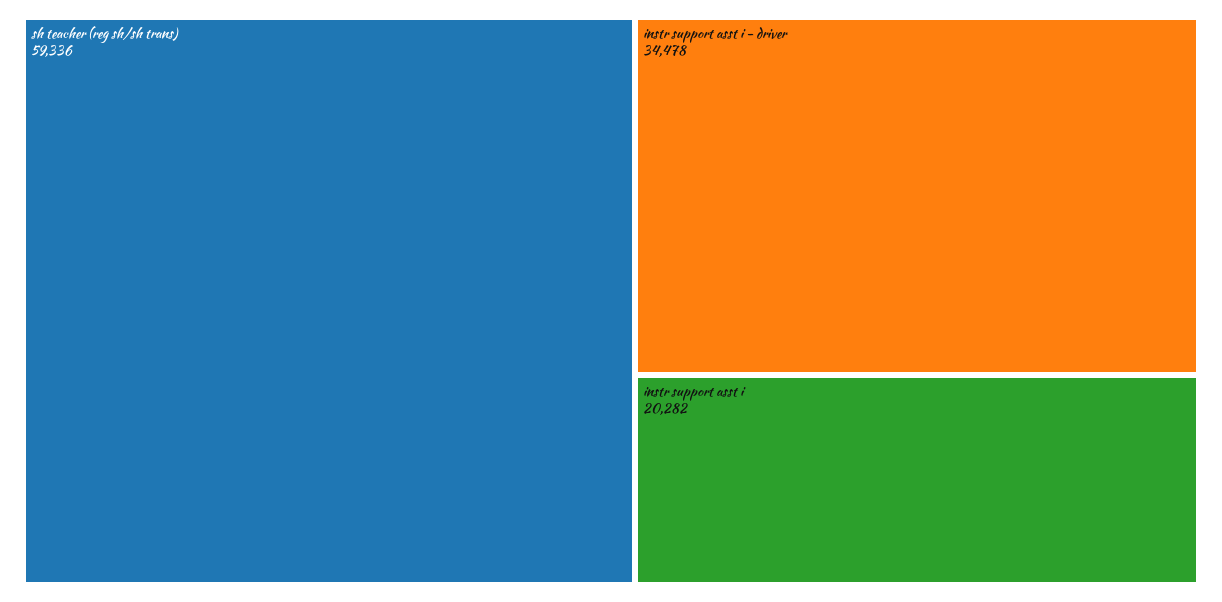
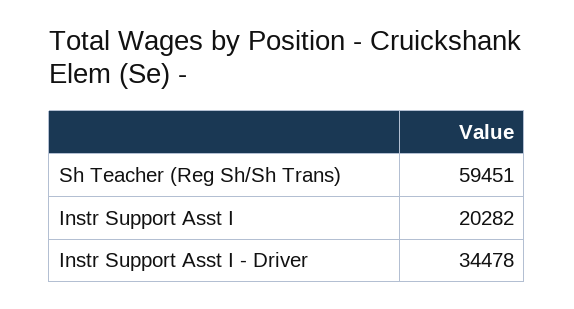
sh teacher (reg sh/sh trans): 59336 -> 59451

